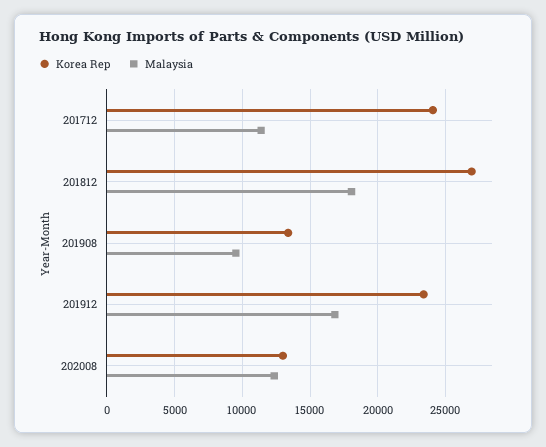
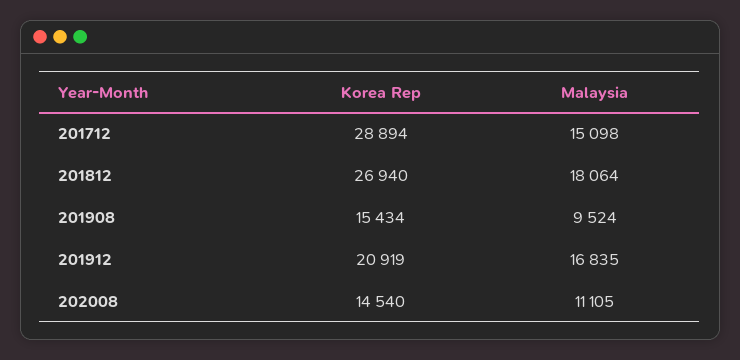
Korea Rep, 201712: 24000 -> 28894
Malaysia, 201712: 11500 -> 15098
Korea Rep, 201908: 13500 -> 15434
Korea Rep, 201912: 23500 -> 20919
Korea Rep, 202008: 13000 -> 14540
Malaysia, 202008: 12500 -> 11105

